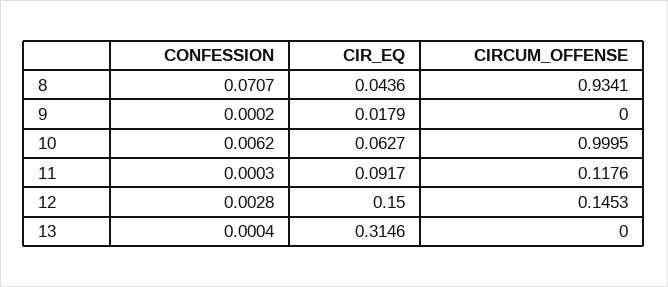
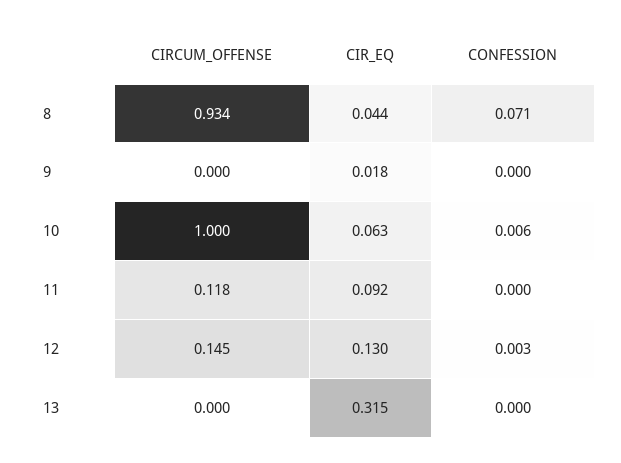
CIR_EQ, 12: 0.15 -> 0.13

